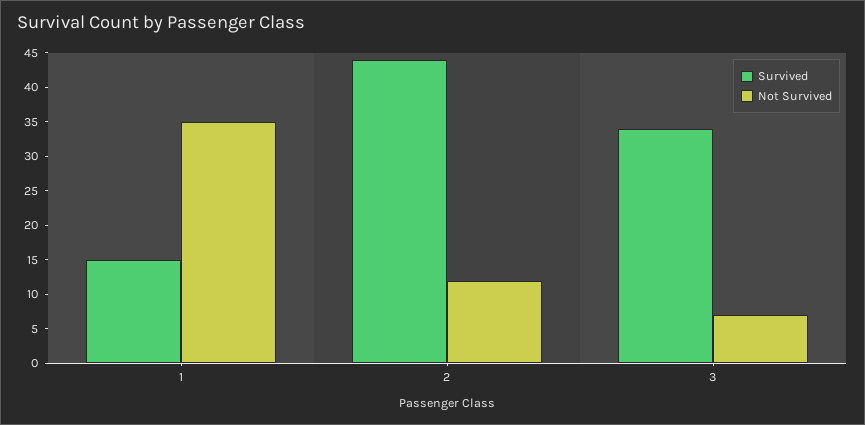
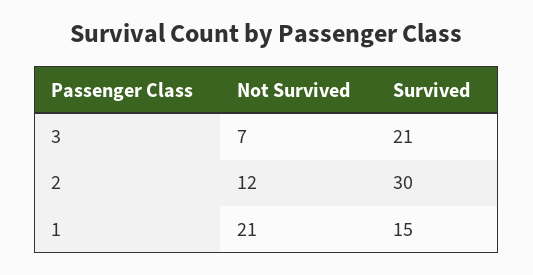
Not Survived, 1: 35 -> 21
Survived, 2: 45 -> 30
Survived, 3: 35 -> 21

